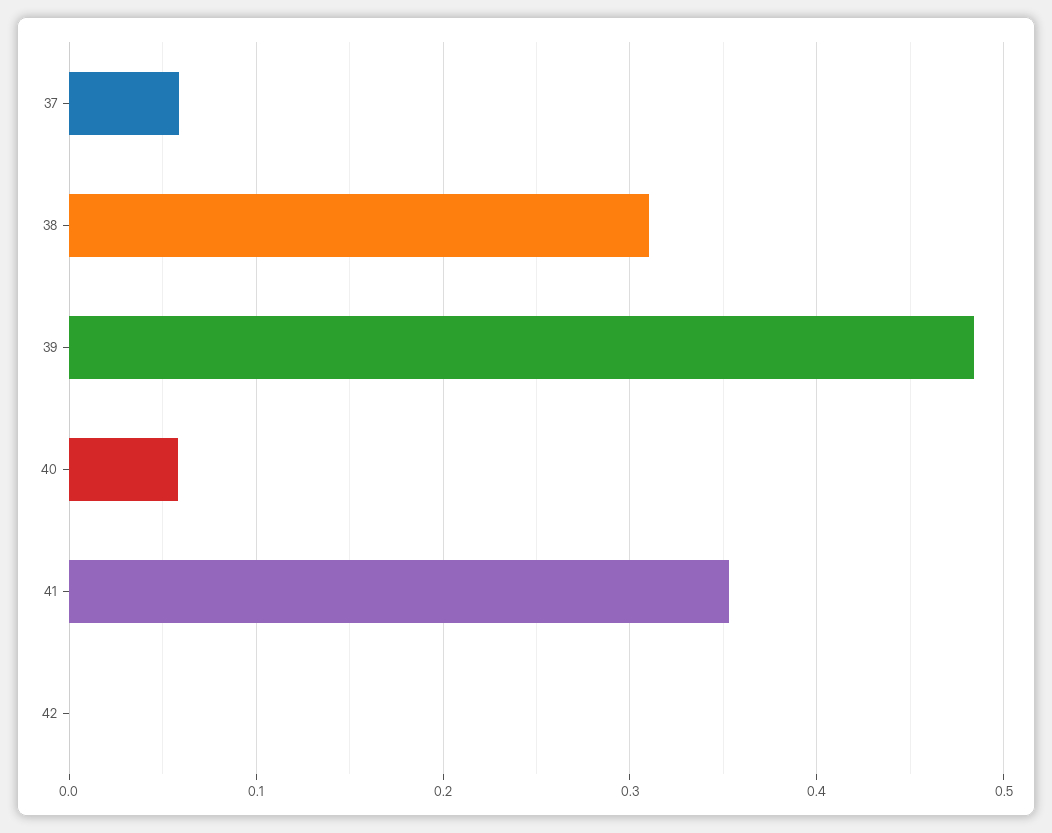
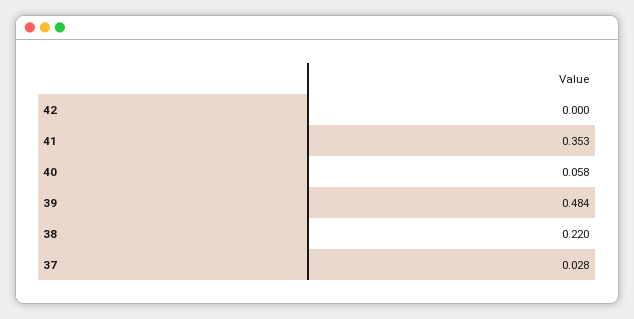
37: 0.06 -> 0.028
38: 0.31 -> 0.22

